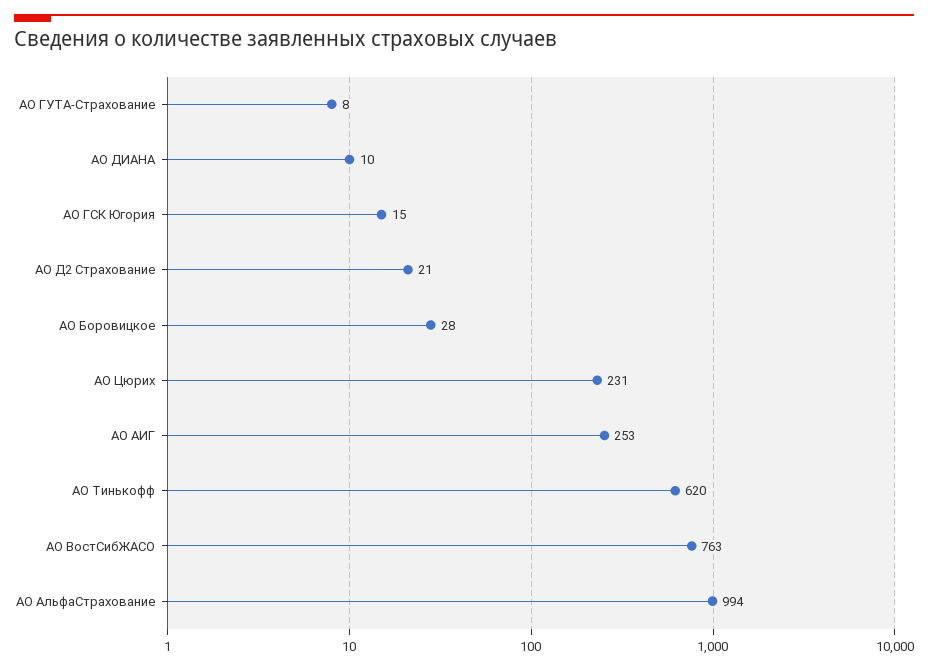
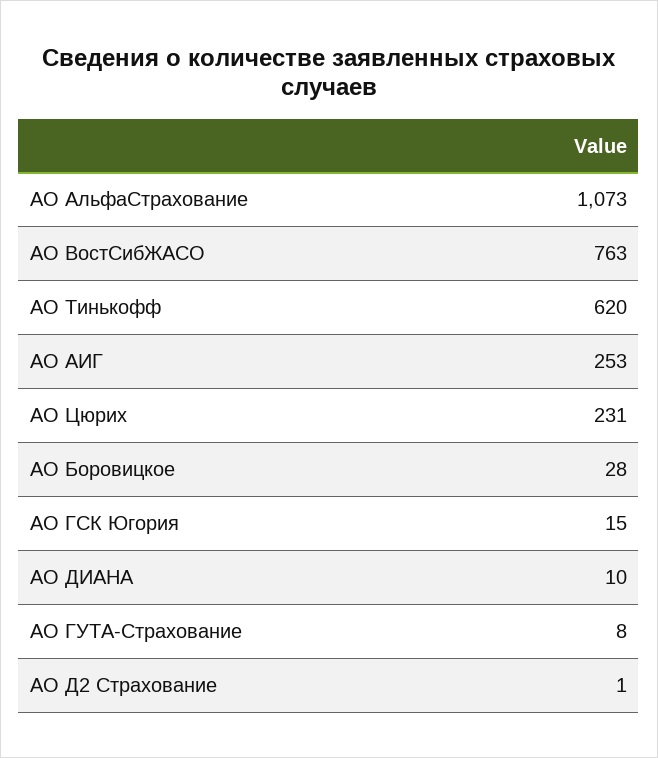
АО Д2 Страхование: 21 -> 1
АО АльфаСтрахование: 994 -> 1073

